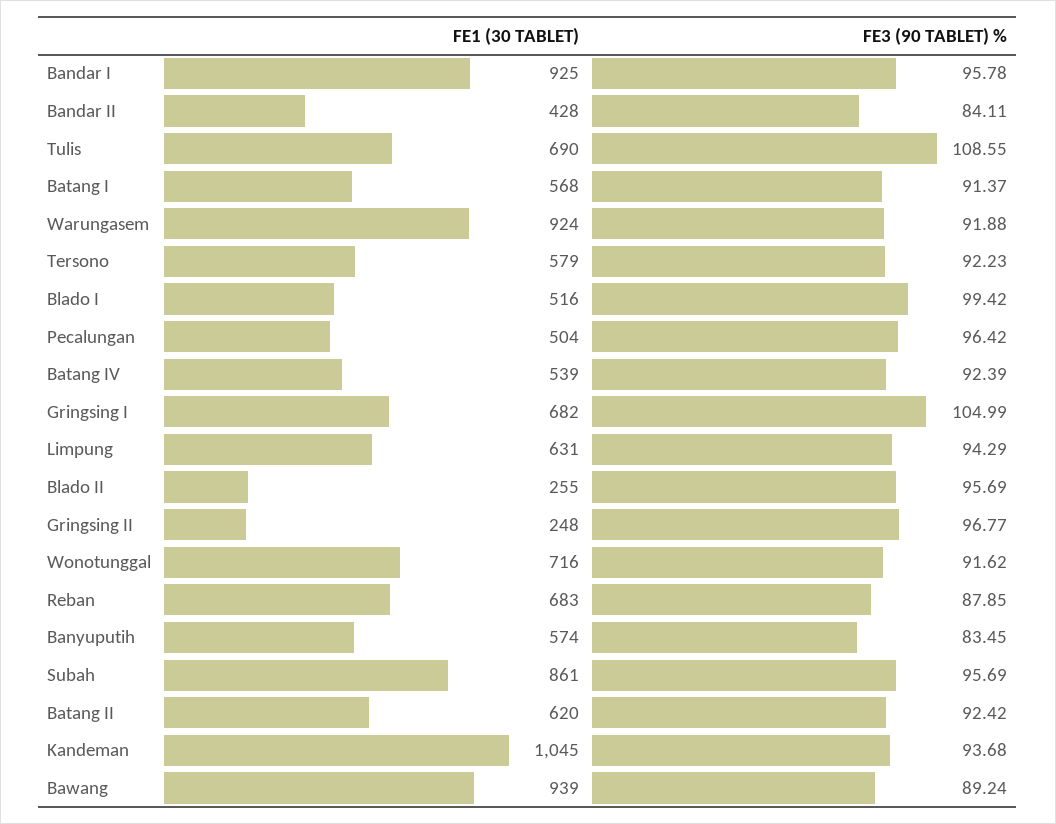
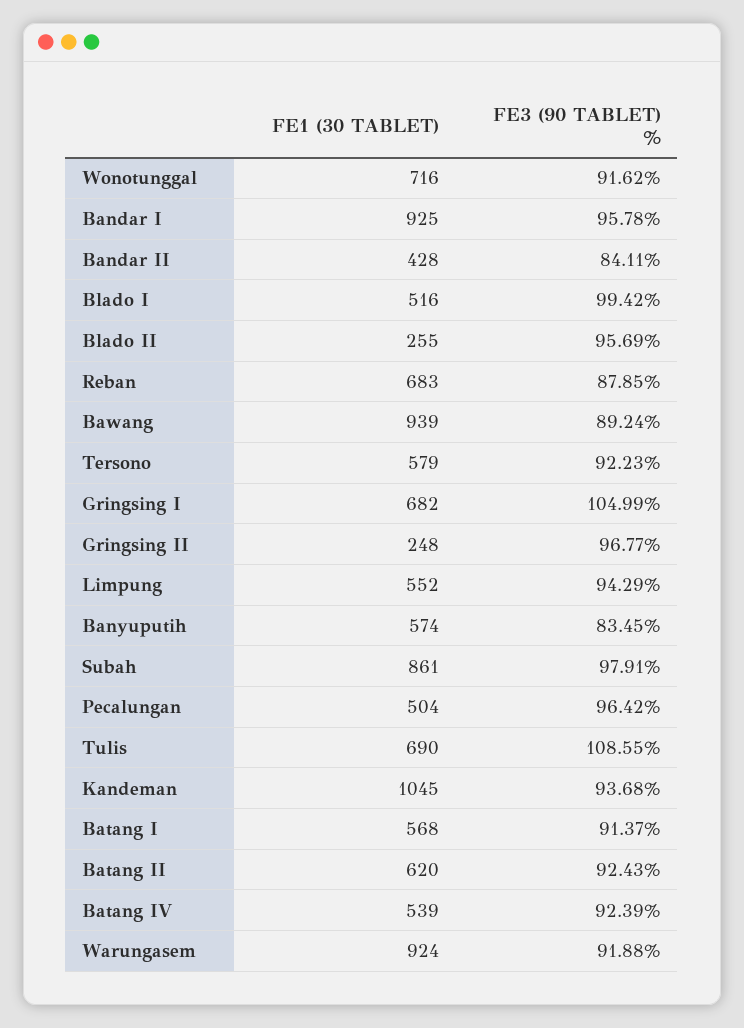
FE1 (30 TABLET), Limpung: 631 -> 552
FE3 (90 TABLET) %, Subah: 95.69 -> 97.91
FE3 (90 TABLET) %, Batang II: 92.42 -> 92.43

